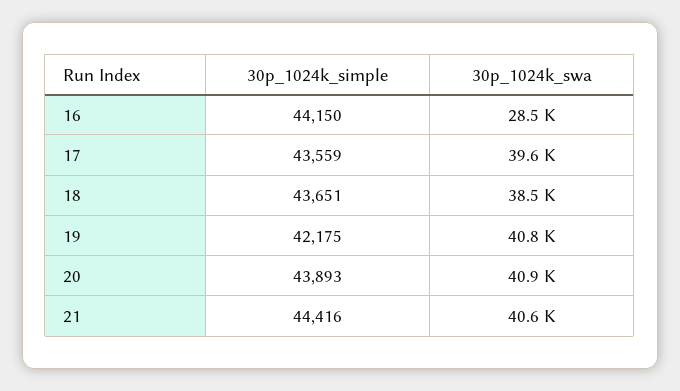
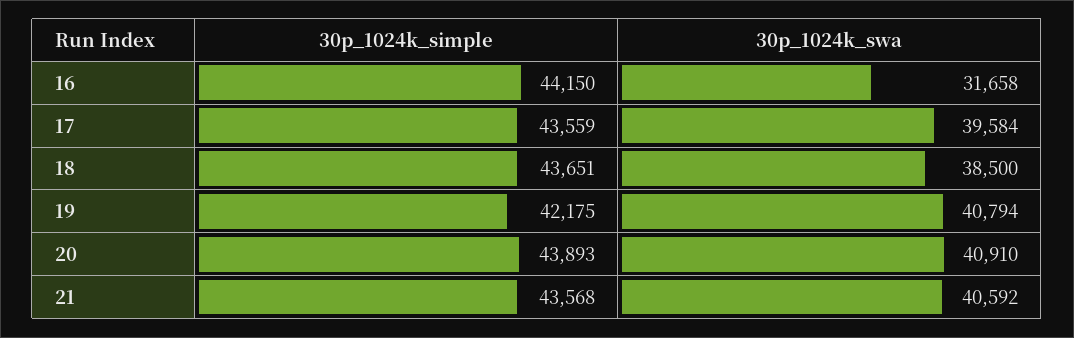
30p_1024k_swa, 16: 28500 -> 31658
30p_1024k_simple, 21: 44416 -> 43568

